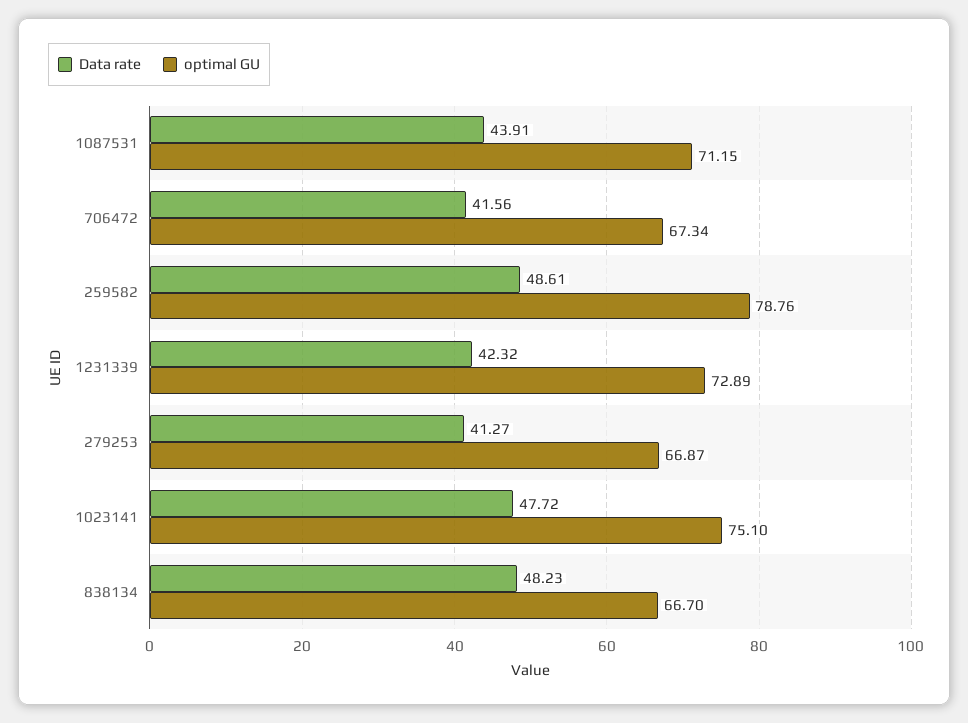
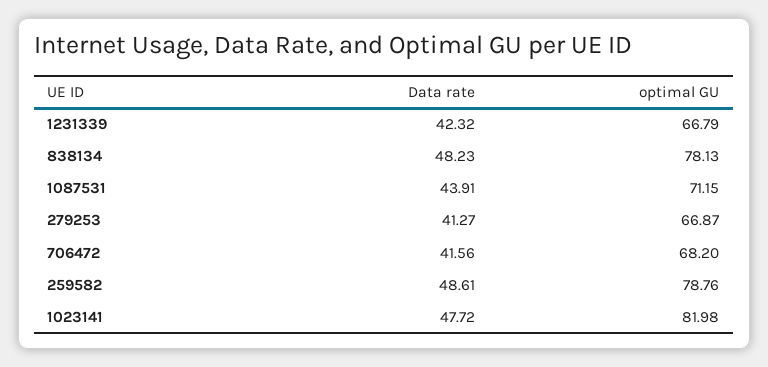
optimal GU, 706472: 67.34 -> 68.2
optimal GU, 1231339: 72.89 -> 66.79
optimal GU, 1023141: 75.1 -> 81.98
optimal GU, 838134: 66.7 -> 78.13

